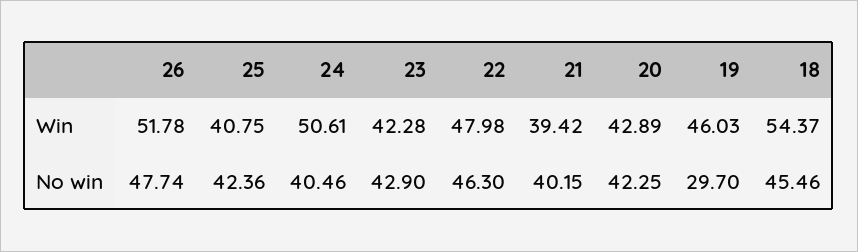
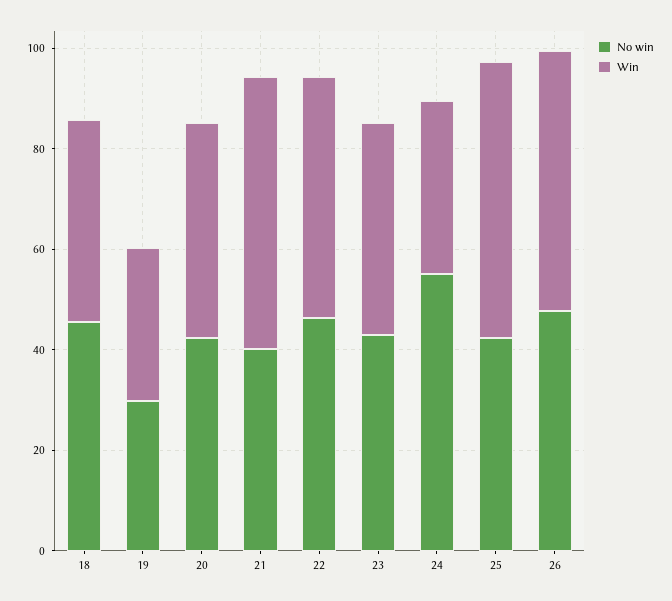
Win, 25: 40.75 -> 55
Win, 24: 50.61 -> 35
Win, 21: 39.42 -> 55
Win, 19: 46.03 -> 30
Win, 18: 54.37 -> 40
No win, 24: 40.46 -> 55

